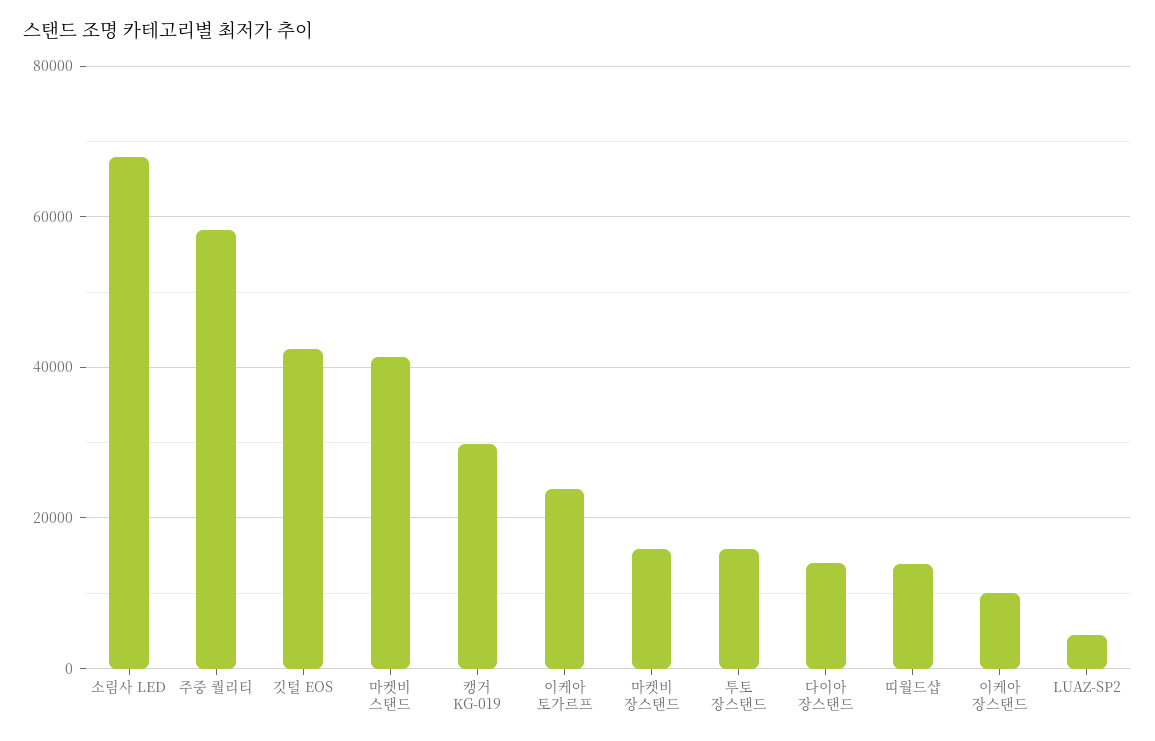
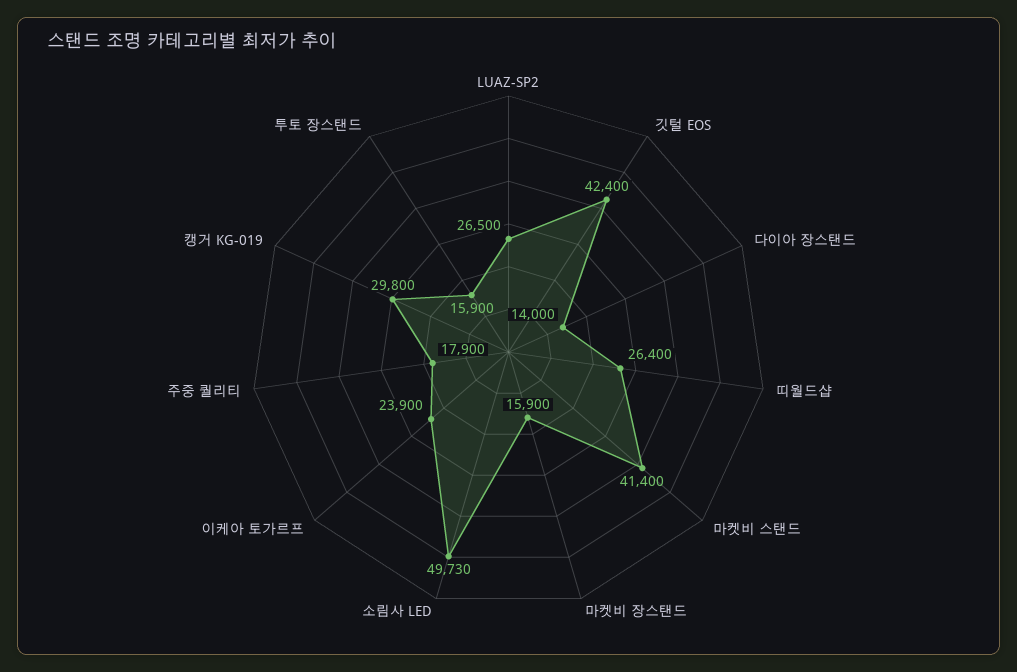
소림사 LED: 68000 -> 49730
주중 퀄리티: 58000 -> 17900
띠월드샵: 14000 -> 26400
이케아 장스탠드: 10000 -> none
LUAZ-SP2: 4000 -> 26500

